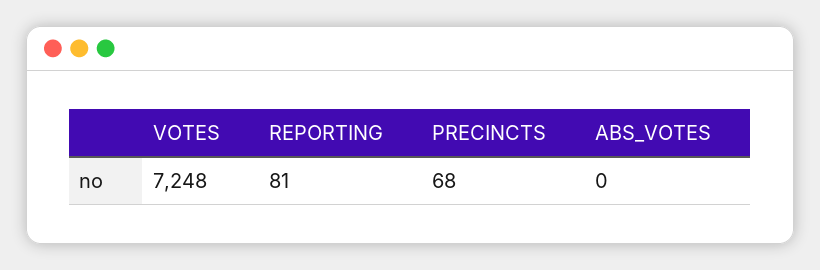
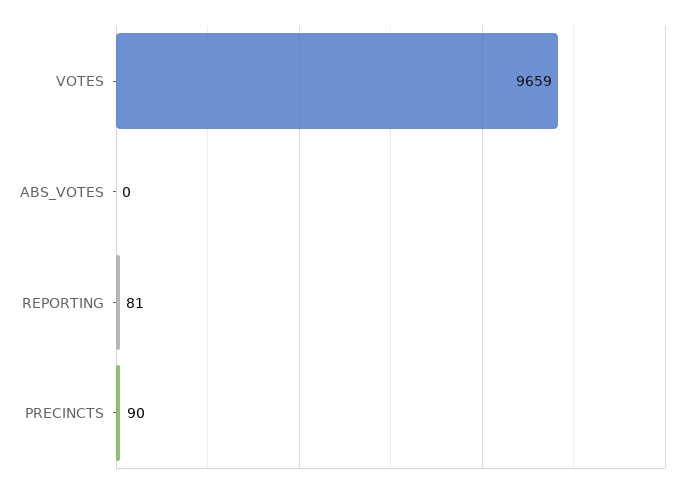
VOTES: 7248 -> 9659
PRECINCTS: 68 -> 90

